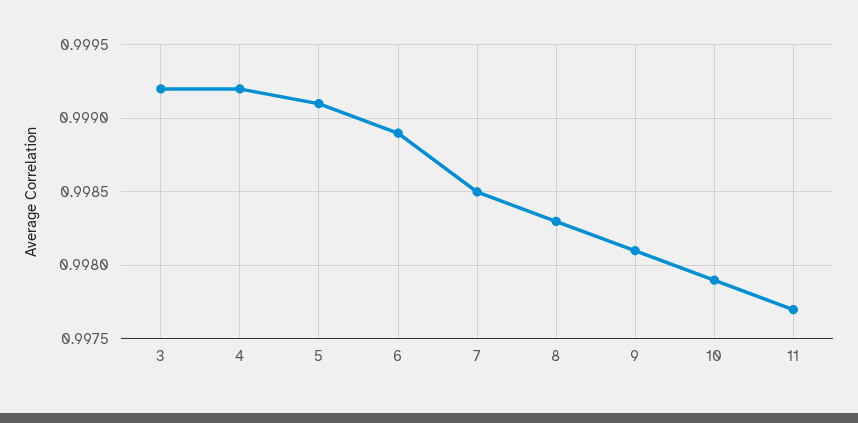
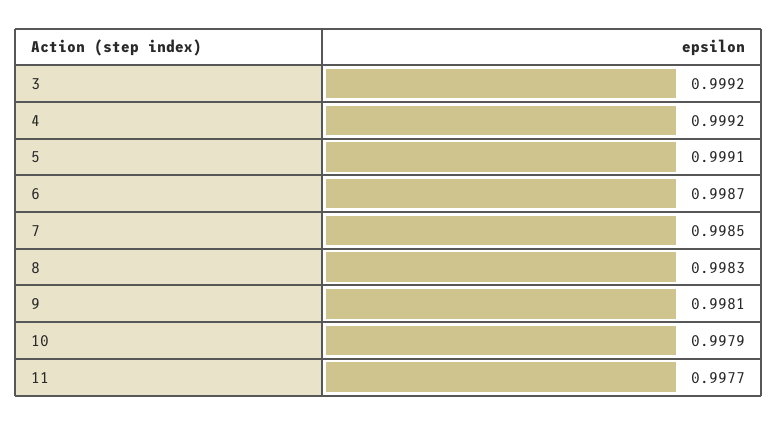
6: 0.9989 -> 0.9987

